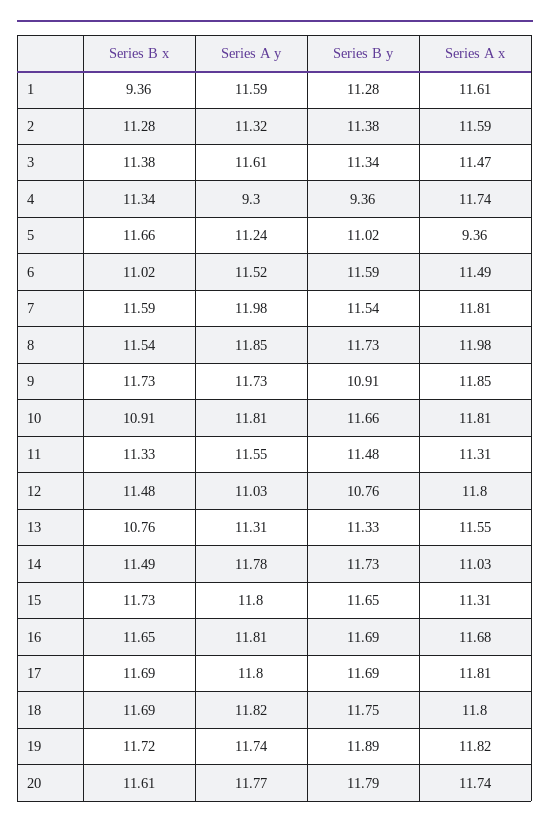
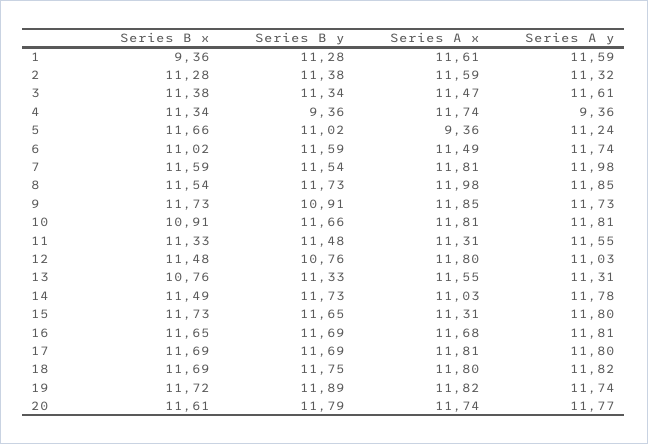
Series A y, 4: 9.3 -> 9.36
Series A y, 6: 11.52 -> 11.74

